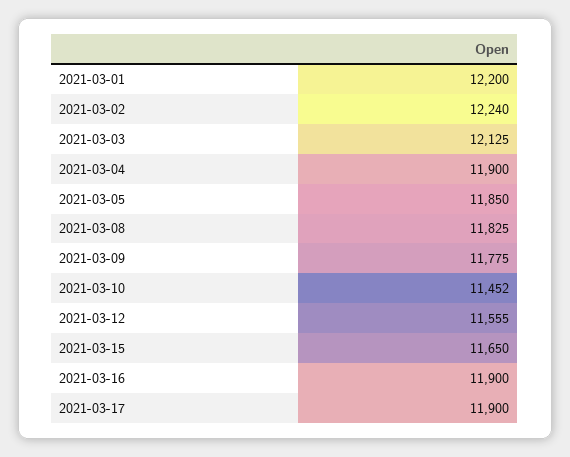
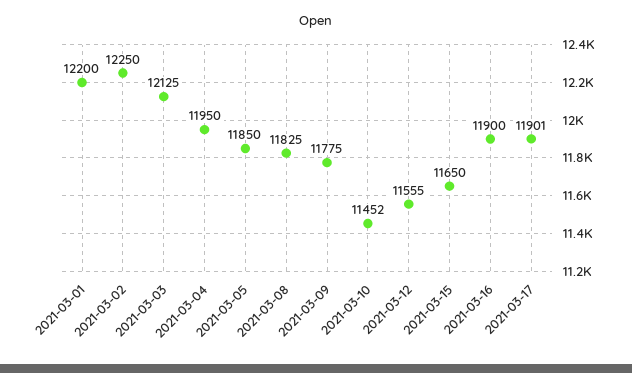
2021-03-02: 12240 -> 12250
2021-03-04: 11900 -> 11950
2021-03-17: 11900 -> 11901

